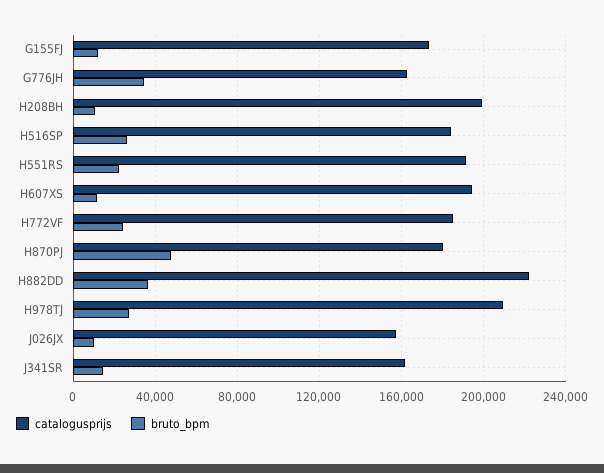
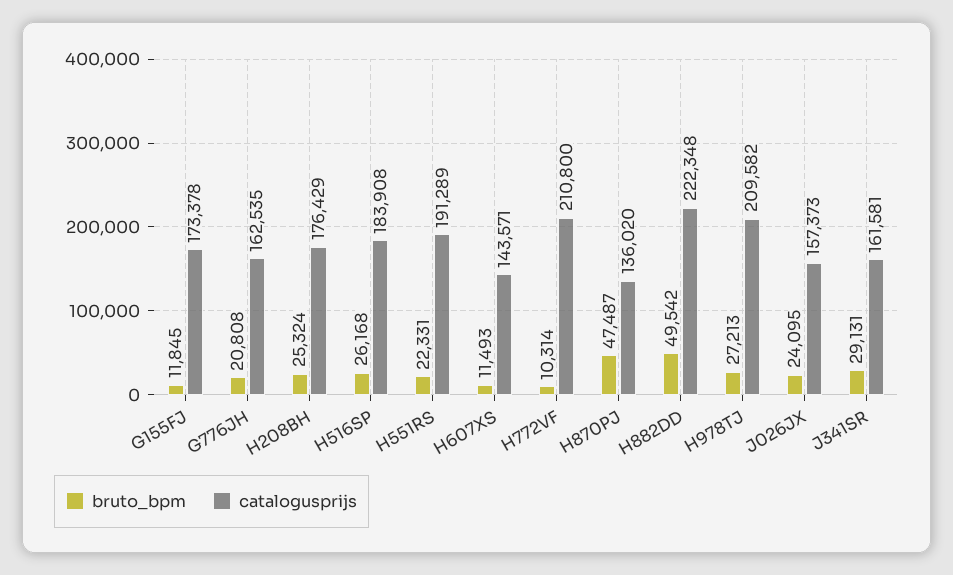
bruto_bpm, G776JH: 35000 -> 20808
catalogusprijs, H208BH: 200000 -> 176429
bruto_bpm, H208BH: 10000 -> 25324
catalogusprijs, H607XS: 195000 -> 143571
catalogusprijs, H772VF: 185000 -> 210800
bruto_bpm, H772VF: 25000 -> 10314
catalogusprijs, H870PJ: 180000 -> 136020
bruto_bpm, H882DD: 35000 -> 49542
bruto_bpm, J026JX: 10000 -> 24095
bruto_bpm, J341SR: 15000 -> 29131

